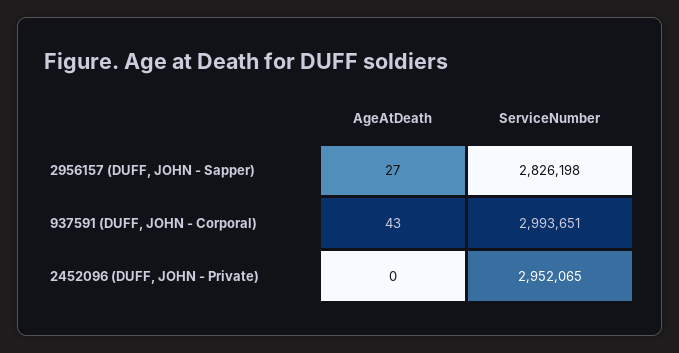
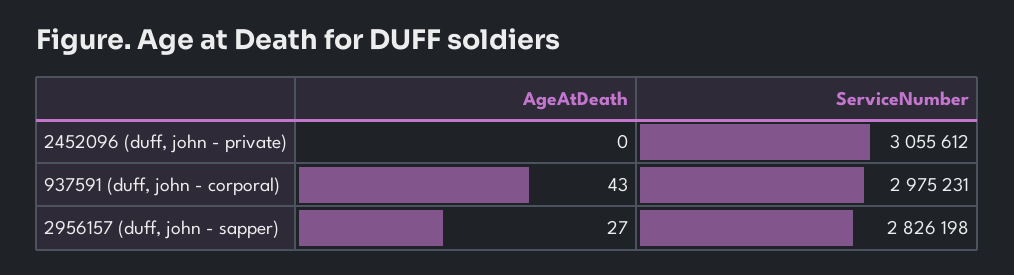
ServiceNumber, 937591 (DUFF, JOHN - Corporal): 2993651 -> 2975231
ServiceNumber, 2452096 (DUFF, JOHN - Private): 2952065 -> 3055612

